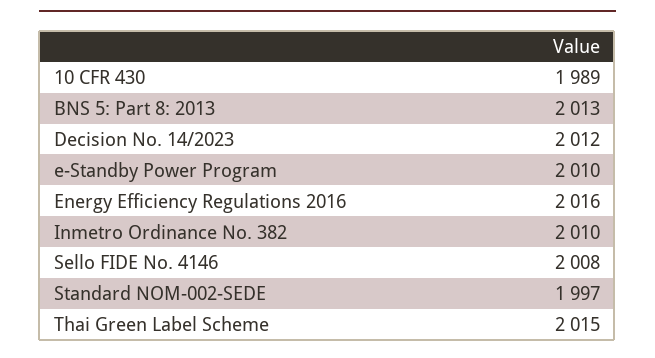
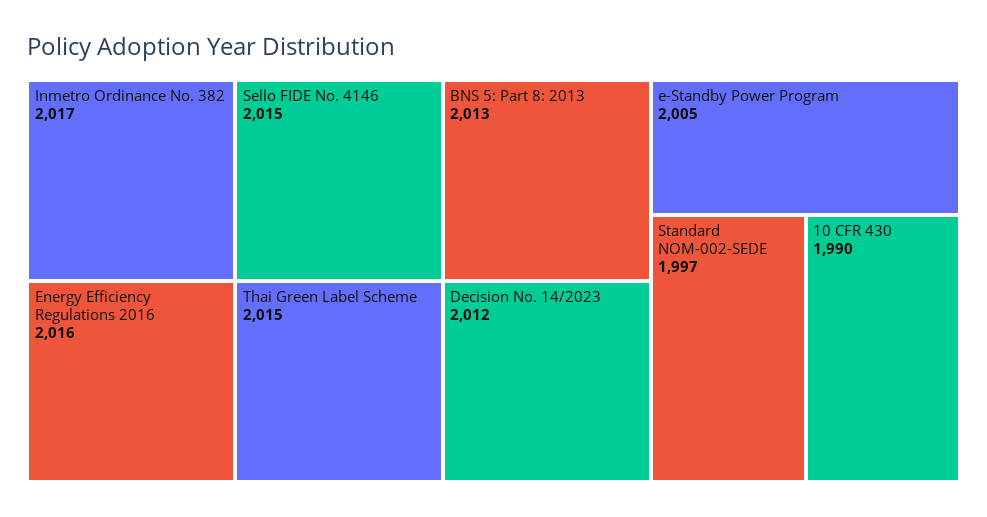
10 CFR 430: 1989 -> 1990
e-Standby Power Program: 2010 -> 2005
Inmetro Ordinance No. 382: 2010 -> 2017
Sello FIDE No. 4146: 2008 -> 2015

